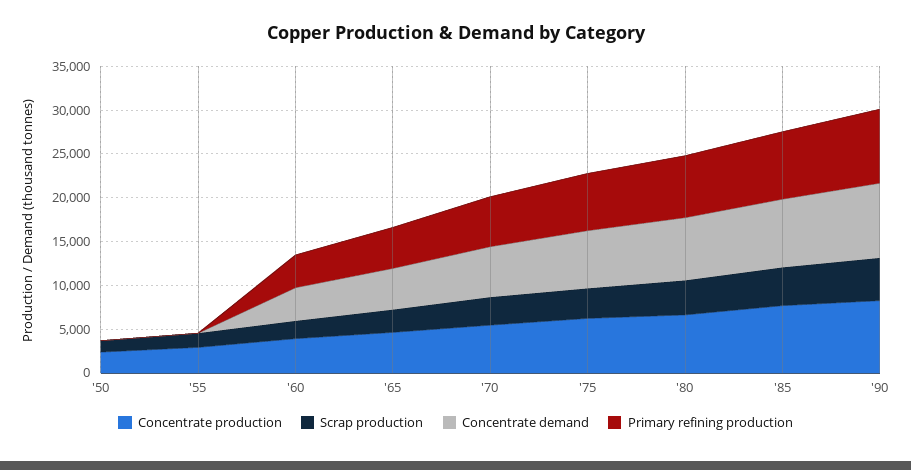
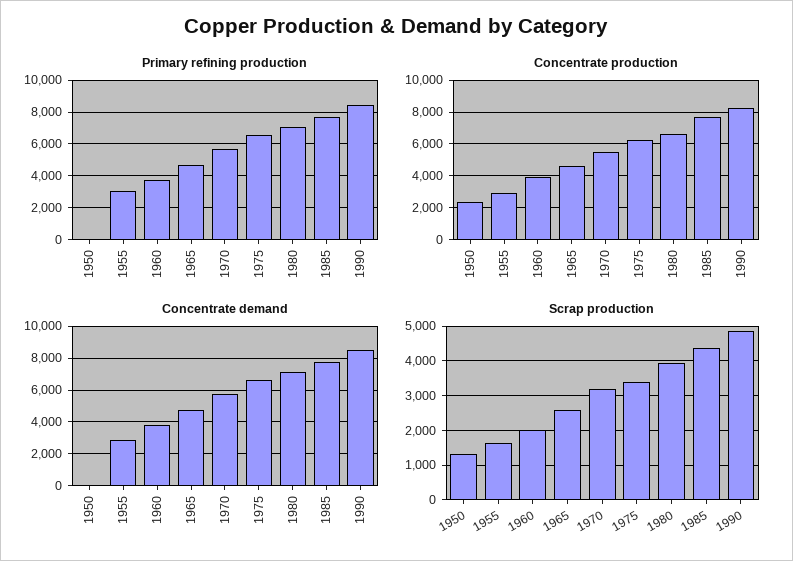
Concentrate demand, '55: 0 -> 3000
Primary refining production, '55: 0 -> 3000

